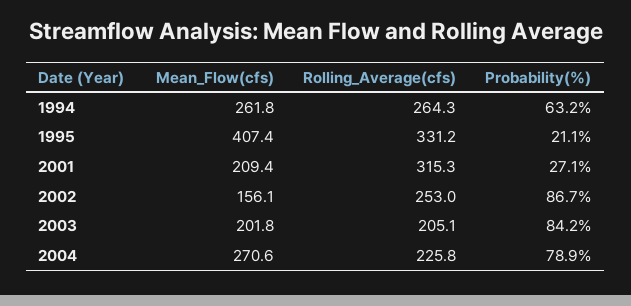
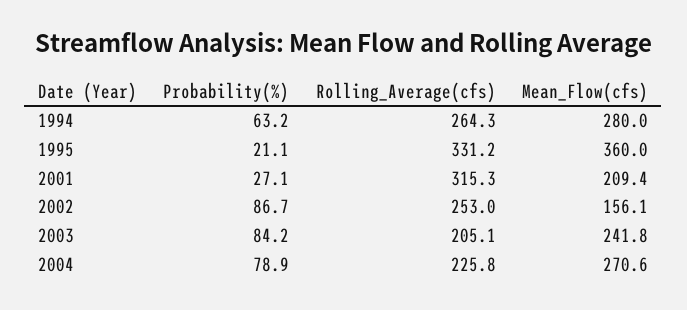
Mean_Flow(cfs), 1994: 261.8 -> 280
Mean_Flow(cfs), 1995: 407.4 -> 360
Mean_Flow(cfs), 2003: 201.8 -> 241.8

